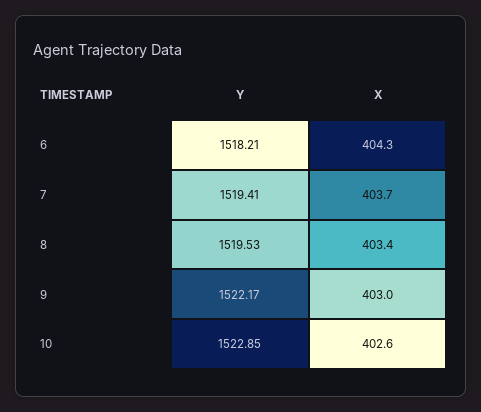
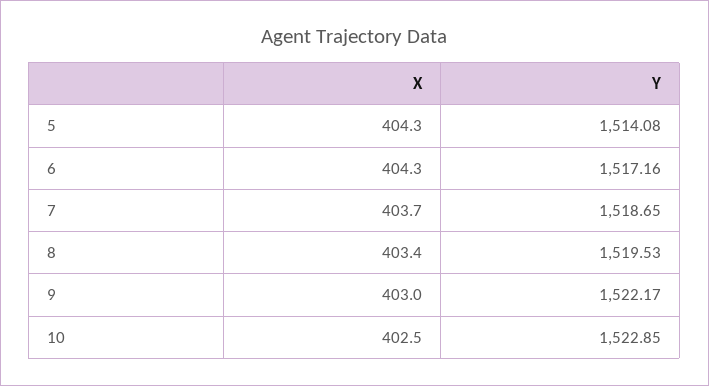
Y, 6: 1518.21 -> 1517.16
Y, 7: 1519.41 -> 1518.65
X, 10: 402.6 -> 402.5
X, 5: none -> 404.3
Y, 5: none -> 1514.08

